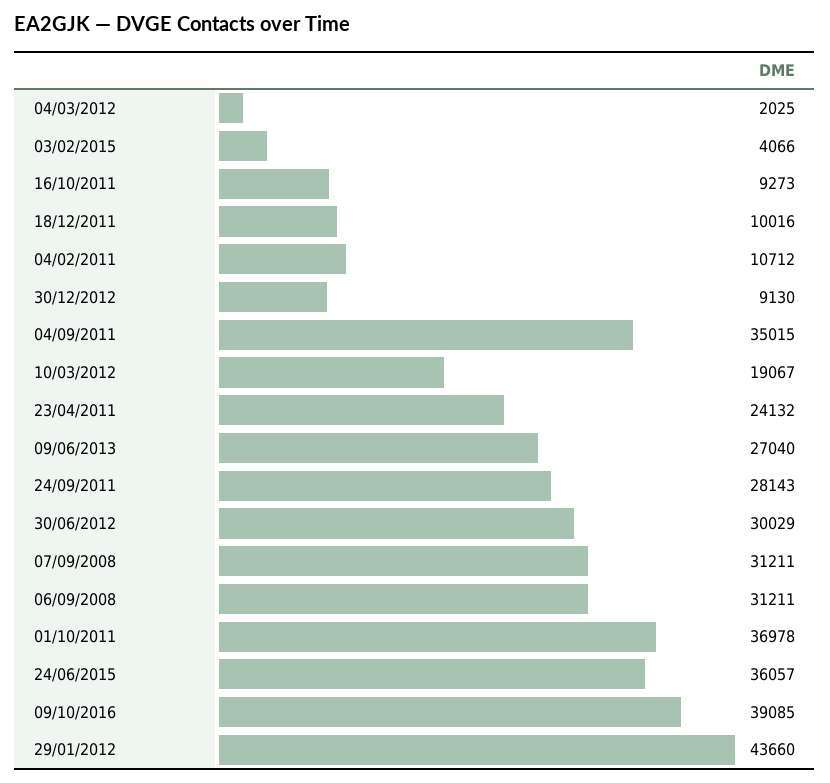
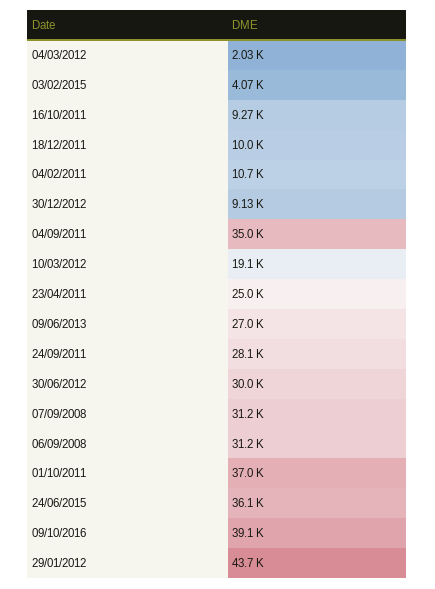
23/04/2011: 24132 -> 25000

